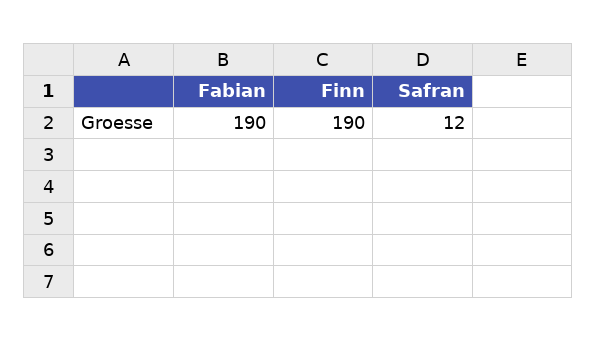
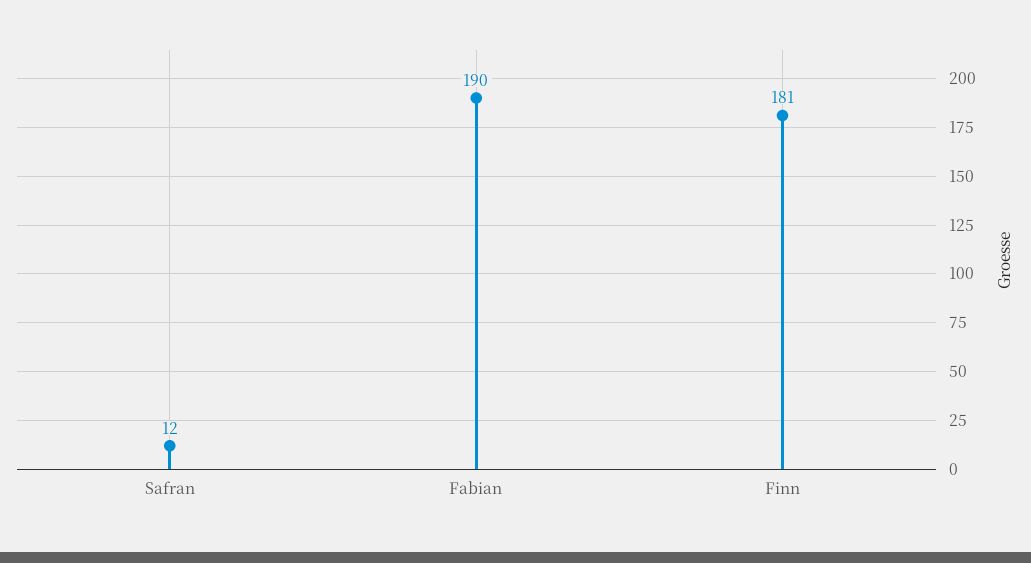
Finn: 190 -> 181

